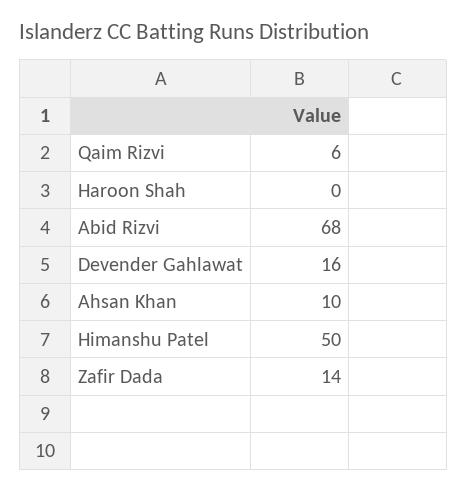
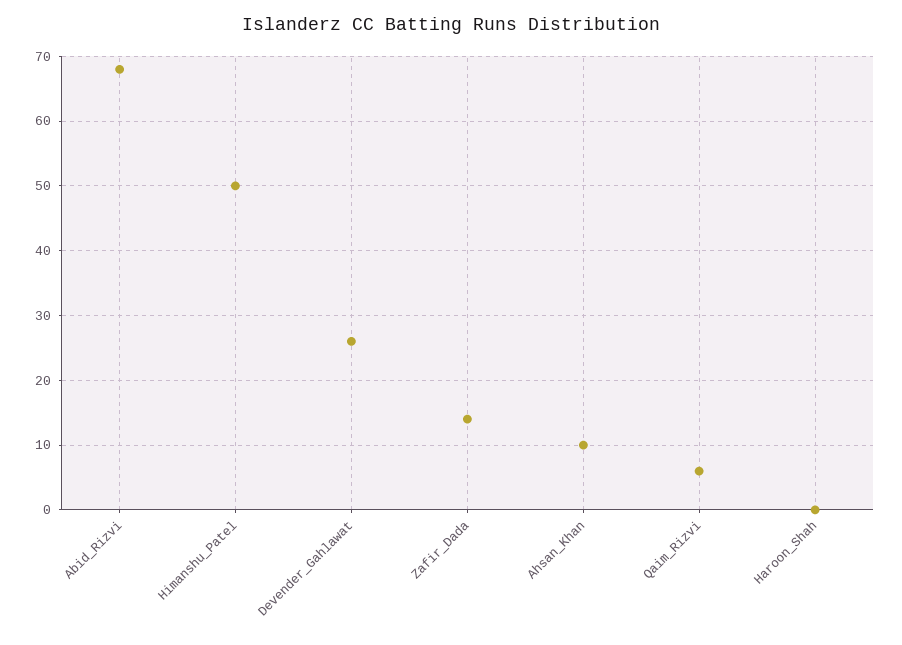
Devender Gahlawat: 16 -> 26

